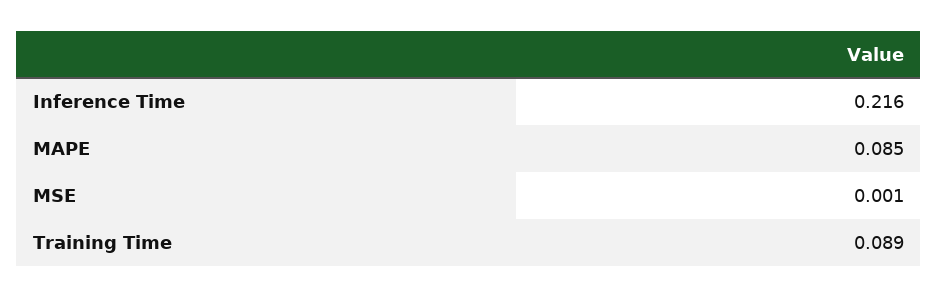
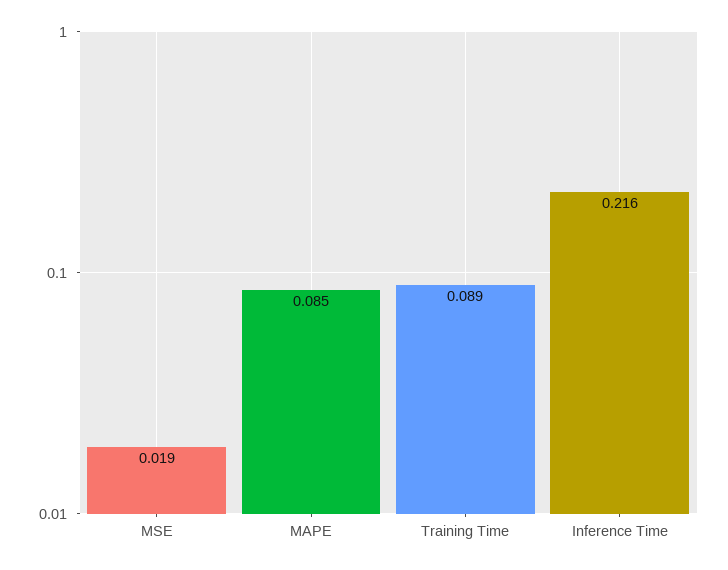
MSE: 0.001 -> 0.019

